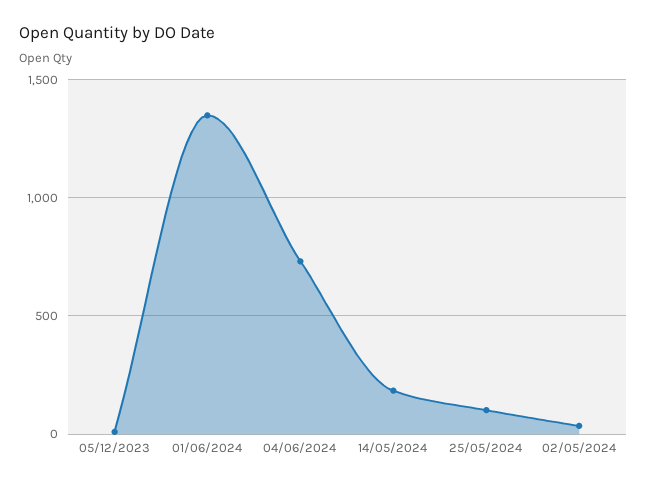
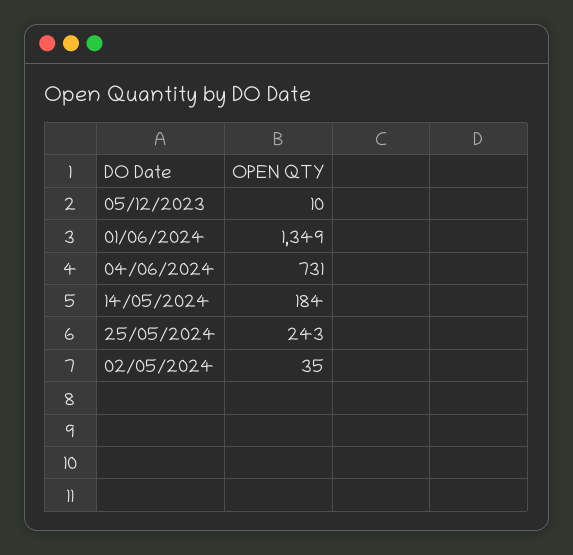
25/05/2024: 100 -> 243

